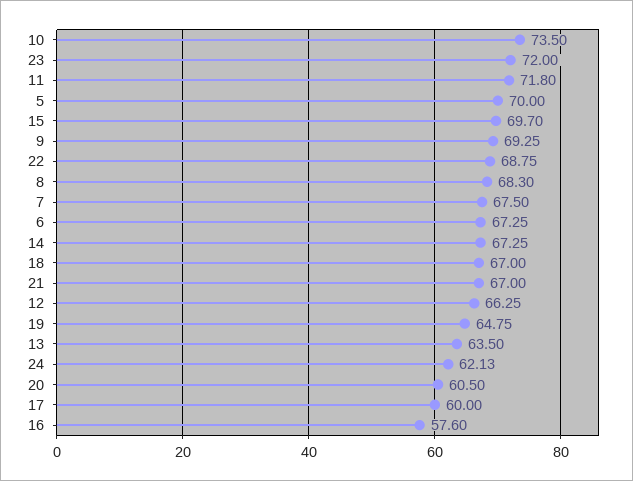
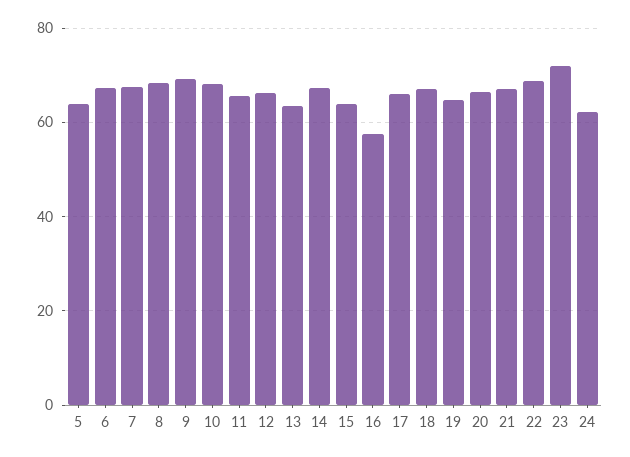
10: 73.5 -> 68
11: 71.8 -> 66
5: 70 -> 64
15: 69.7 -> 64
20: 60.5 -> 66
17: 60 -> 66

